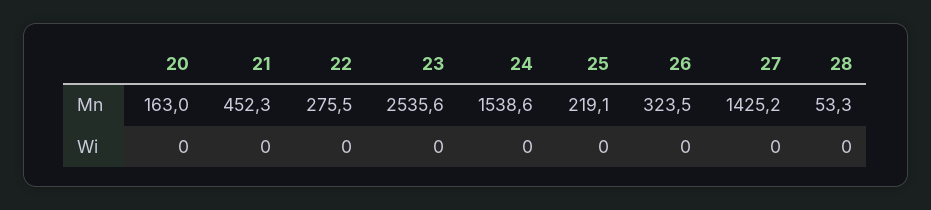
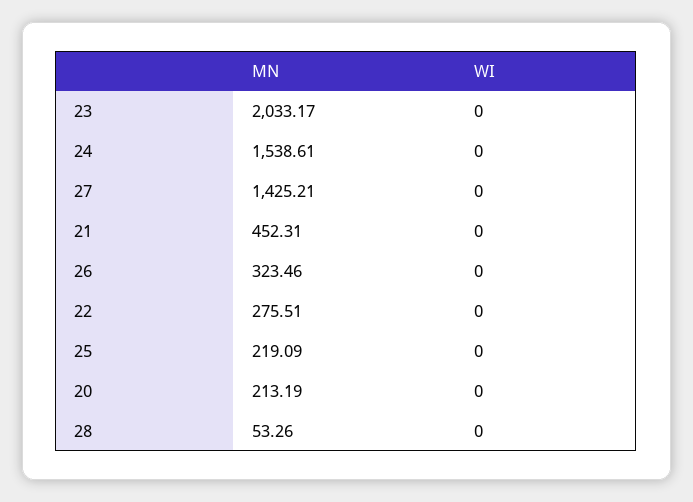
20, Mn: 163 -> 213.19
23, Mn: 2535.6 -> 2033.17

